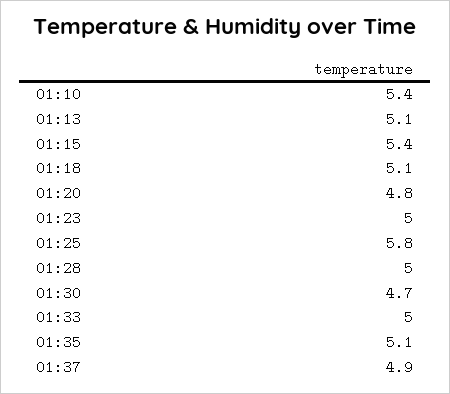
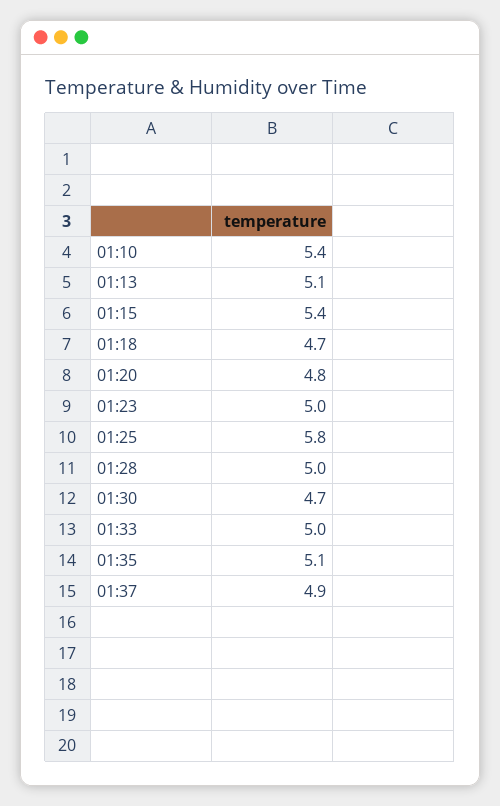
01:18: 5.1 -> 4.7

